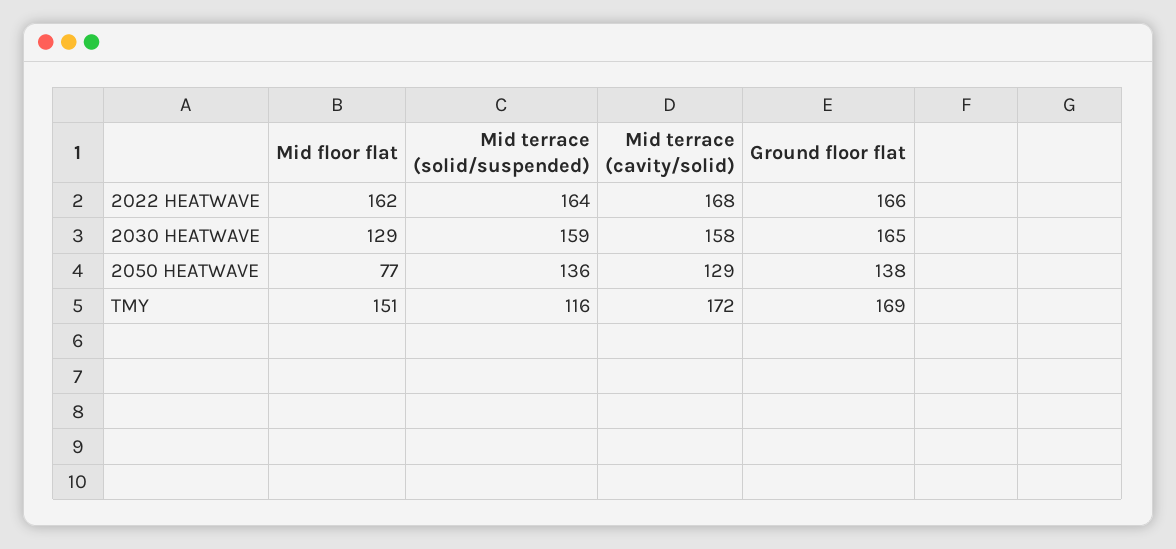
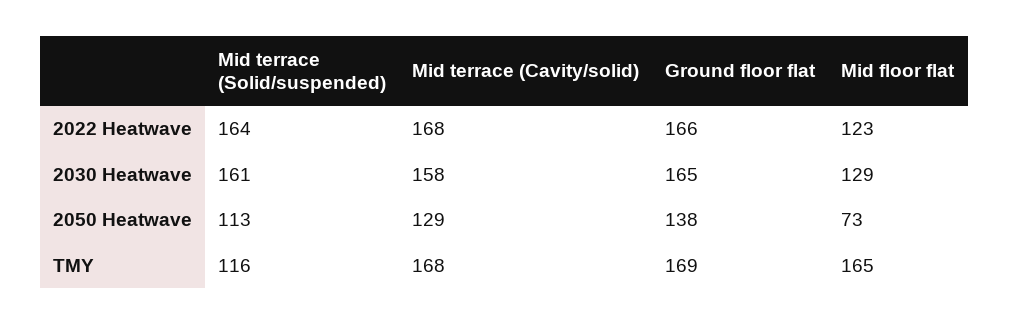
Mid floor flat, 2022 HEATWAVE: 162 -> 123
Mid terrace (solid/suspended), 2030 HEATWAVE: 159 -> 161
Mid floor flat, 2050 HEATWAVE: 77 -> 73
Mid terrace (solid/suspended), 2050 HEATWAVE: 136 -> 113
Mid floor flat, TMY: 151 -> 165
Mid terrace (cavity/solid), TMY: 172 -> 168

